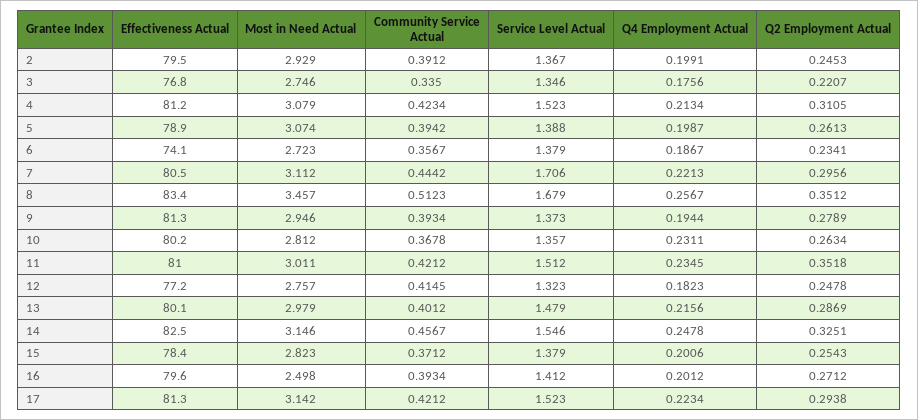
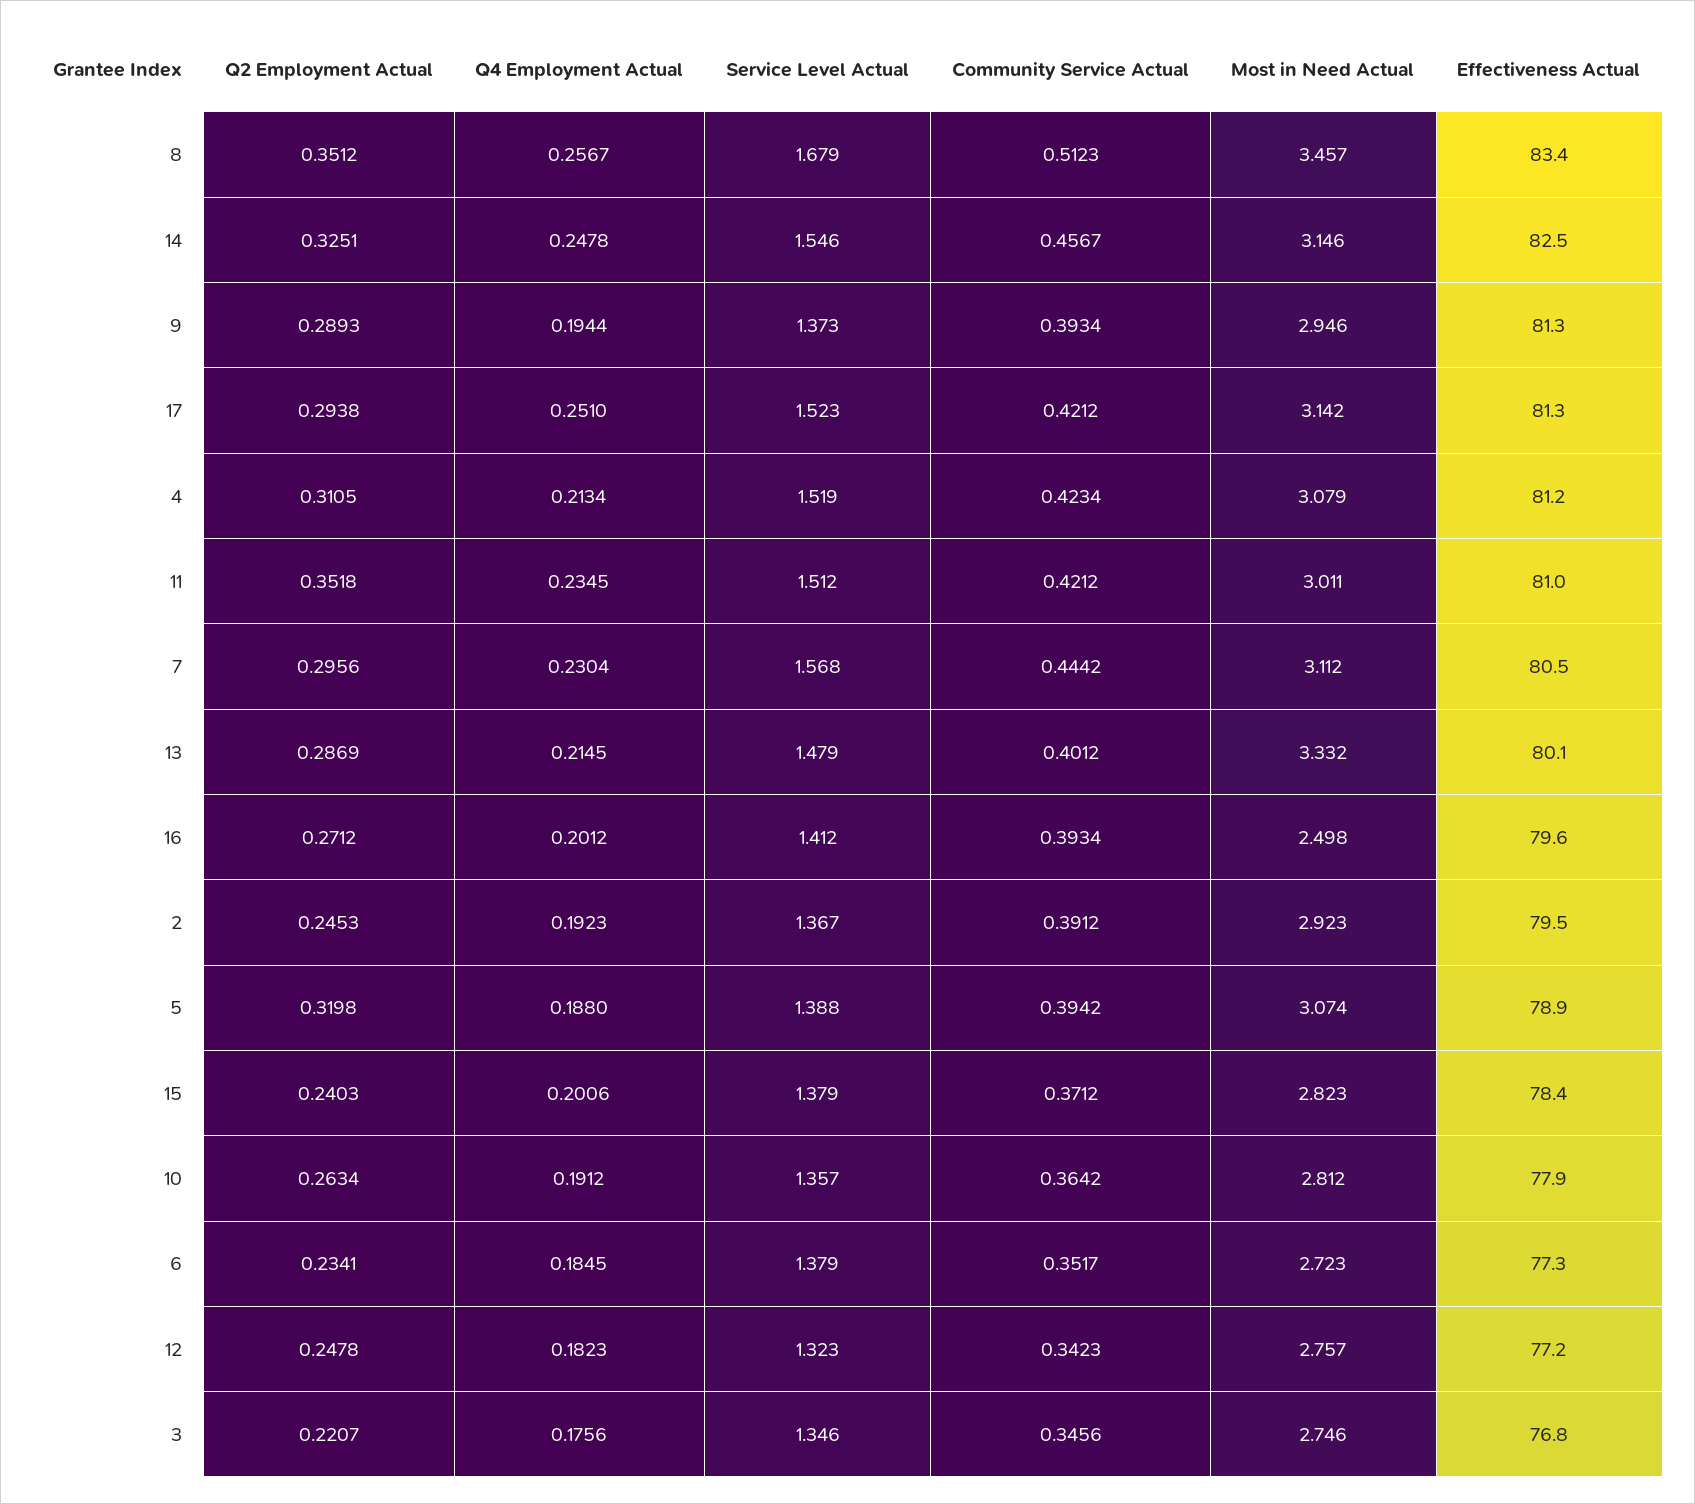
Most in Need Actual, 2: 2.929 -> 2.923
Q4 Employment Actual, 2: 0.1991 -> 0.1923
Community Service Actual, 3: 0.335 -> 0.3456
Service Level Actual, 4: 1.523 -> 1.519
Q4 Employment Actual, 5: 0.1987 -> 0.188
Q2 Employment Actual, 5: 0.2613 -> 0.3198
Effectiveness Actual, 6: 74.1 -> 77.3
Community Service Actual, 6: 0.3567 -> 0.3517
Q4 Employment Actual, 6: 0.1867 -> 0.1845
Service Level Actual, 7: 1.706 -> 1.568
Q4 Employment Actual, 7: 0.2213 -> 0.2304
Q2 Employment Actual, 9: 0.2789 -> 0.2893
Effectiveness Actual, 10: 80.2 -> 77.9
Community Service Actual, 10: 0.3678 -> 0.3642
Q4 Employment Actual, 10: 0.2311 -> 0.1912
Community Service Actual, 12: 0.4145 -> 0.3423
Most in Need Actual, 13: 2.979 -> 3.332
Q4 Employment Actual, 13: 0.2156 -> 0.2145
Q2 Employment Actual, 15: 0.2543 -> 0.2403
Q4 Employment Actual, 17: 0.2234 -> 0.251

